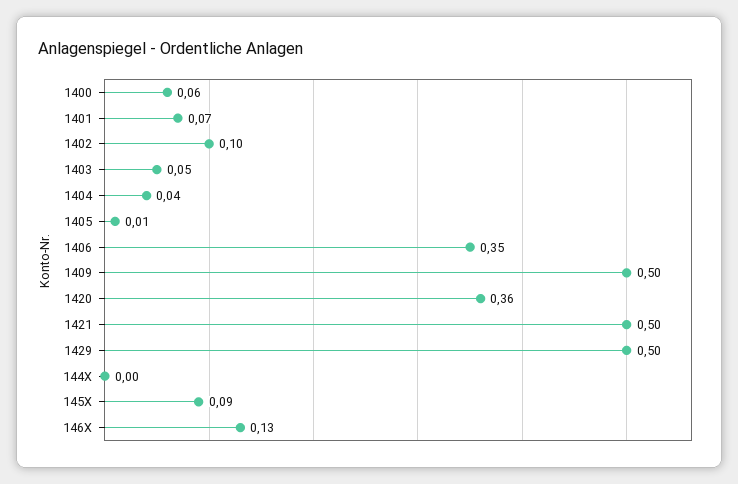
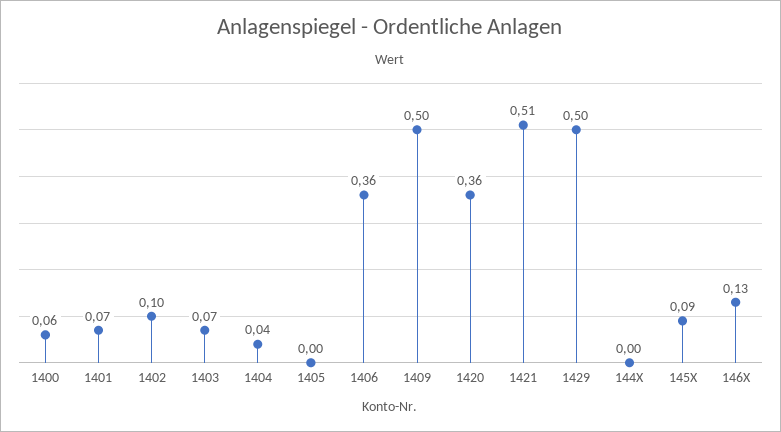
1403: 0.05 -> 0.07
1405: 0.01 -> 0
1406: 0.35 -> 0.36
1421: 0.5 -> 0.51

